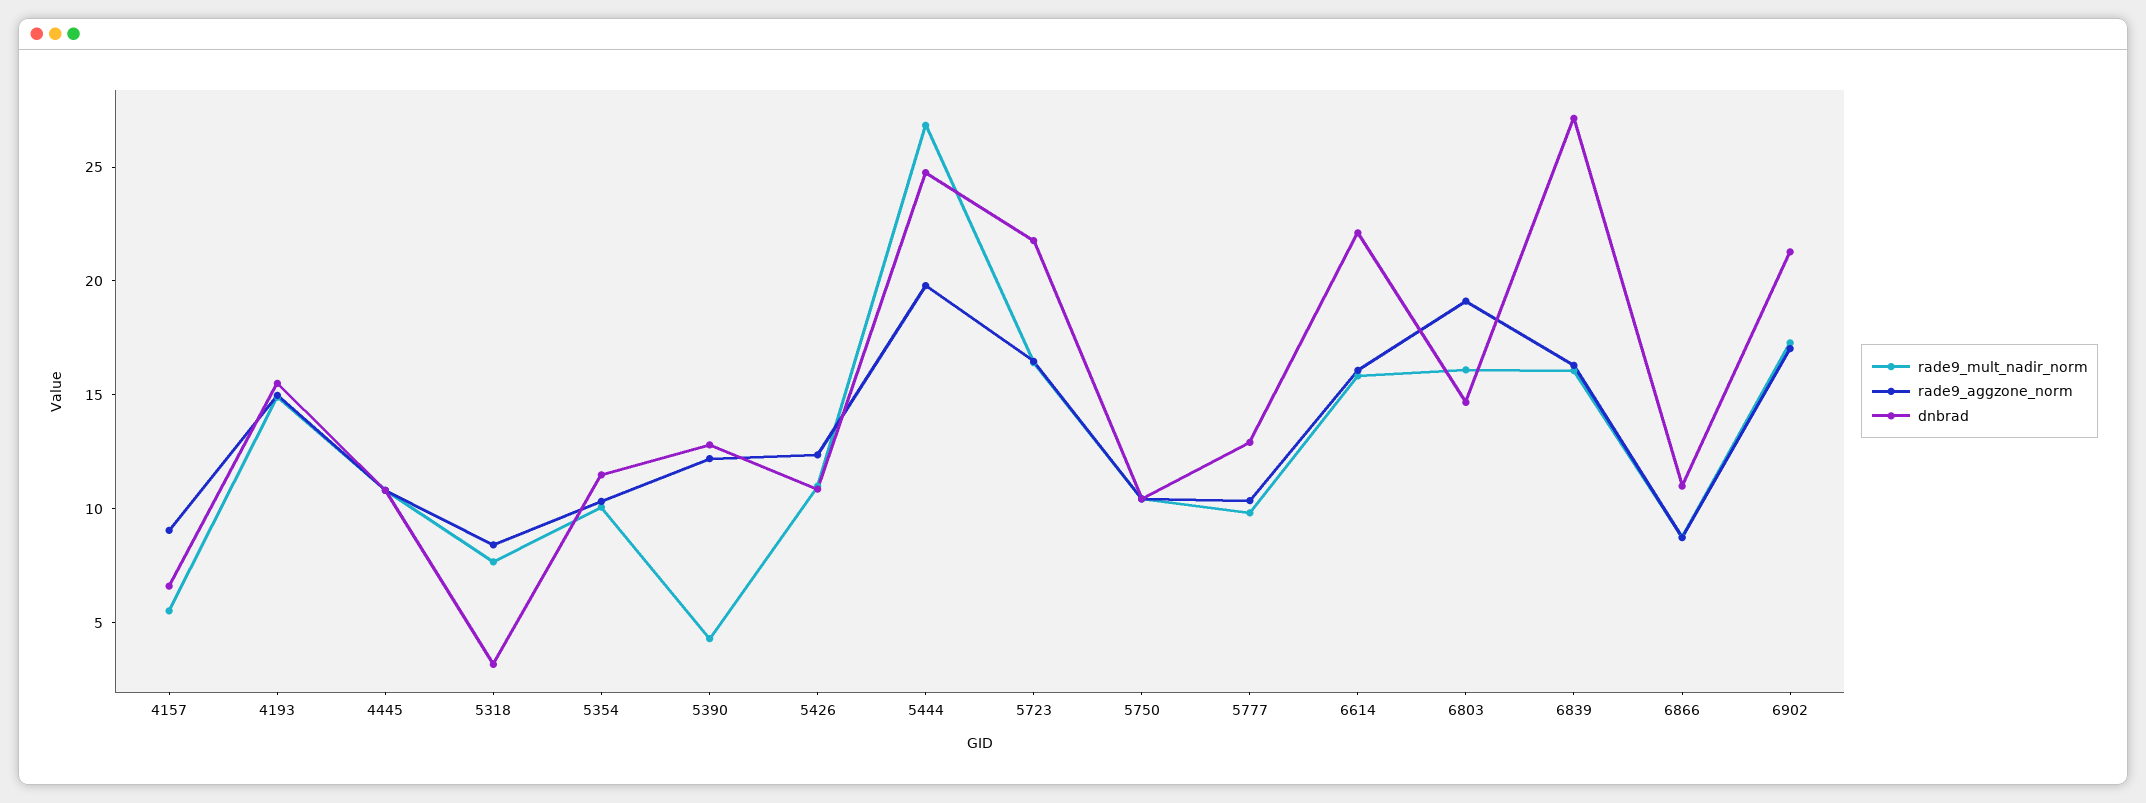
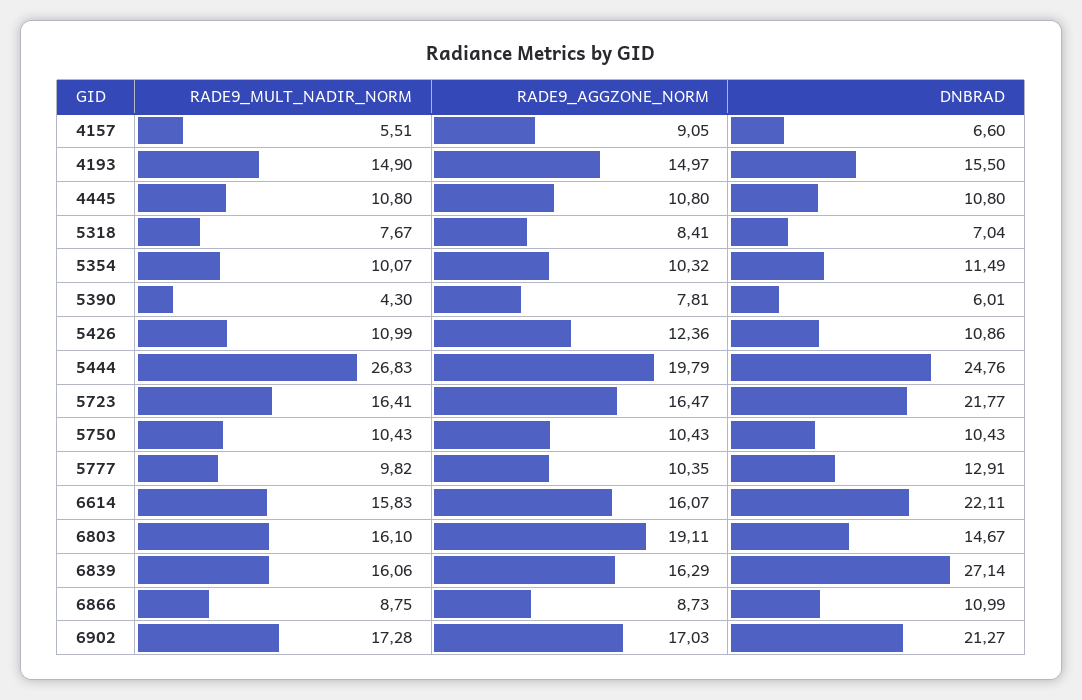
dnbrad, 5318: 3 -> 7.04
rade9_aggzone_norm, 5390: 12 -> 7.81
dnbrad, 5390: 13 -> 6.01

